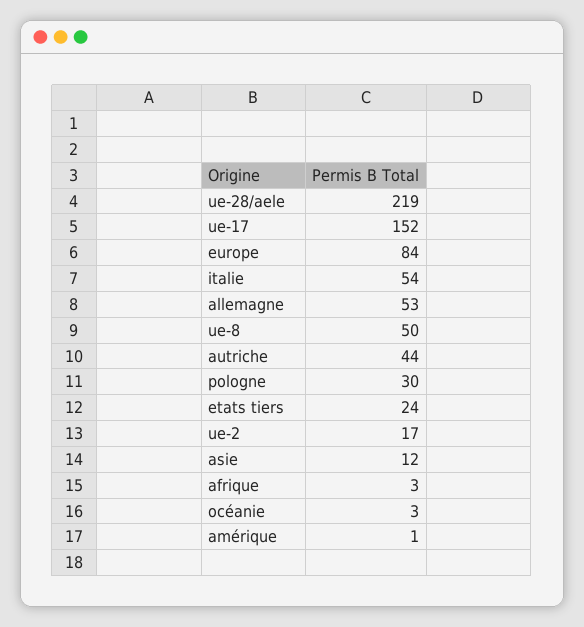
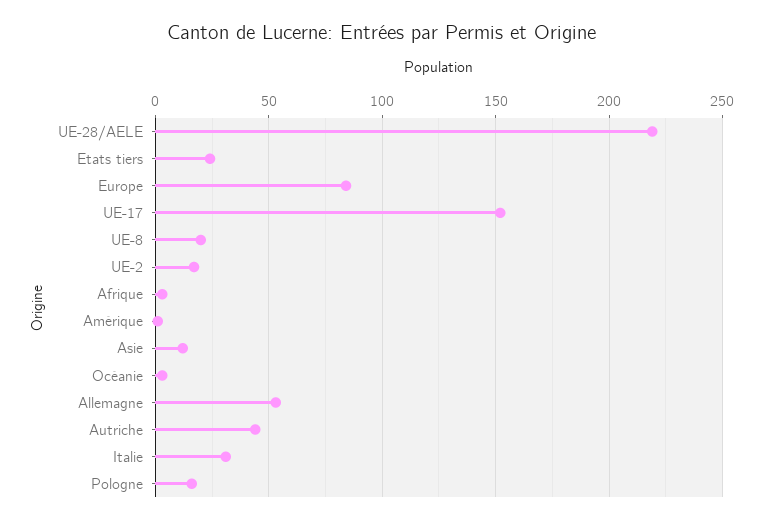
italie: 54 -> 30
ue-8: 50 -> 20
pologne: 30 -> 15

